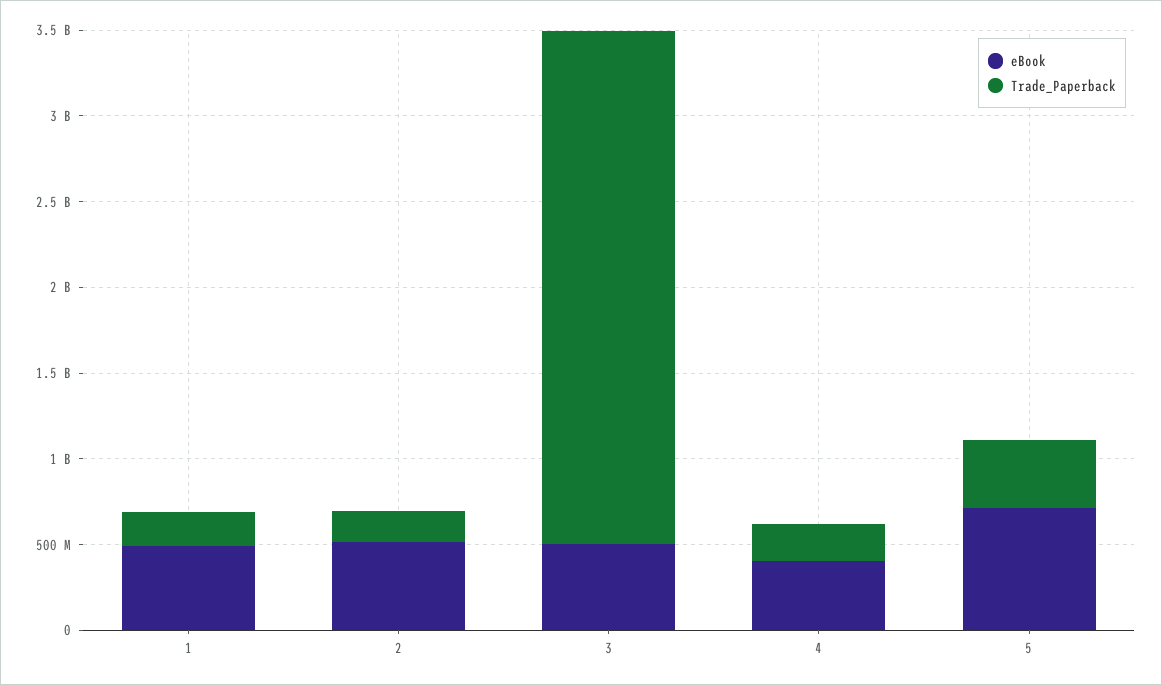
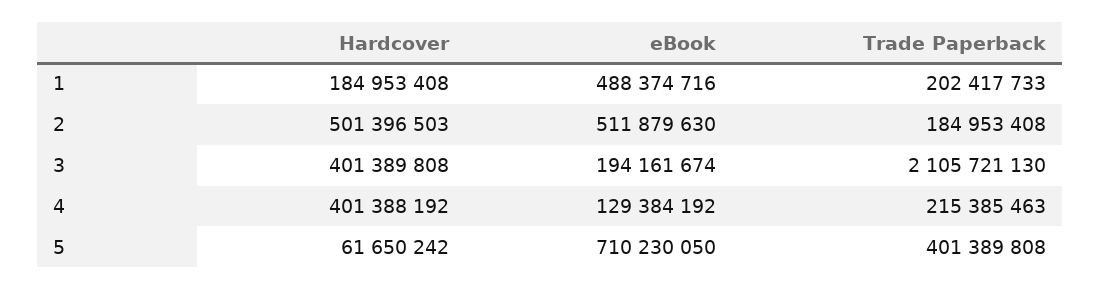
eBook, 3: 500000000 -> 194161674
Trade_Paperback, 3: 3000000000 -> 2105721130
eBook, 4: 400000000 -> 129384192
Hardcover, 1: none -> 184953408
Hardcover, 2: none -> 501396503
Hardcover, 3: none -> 401389808
Hardcover, 4: none -> 401388192
Hardcover, 5: none -> 61650242

